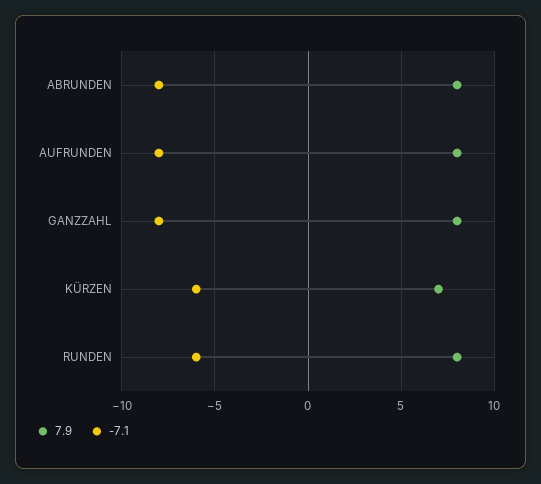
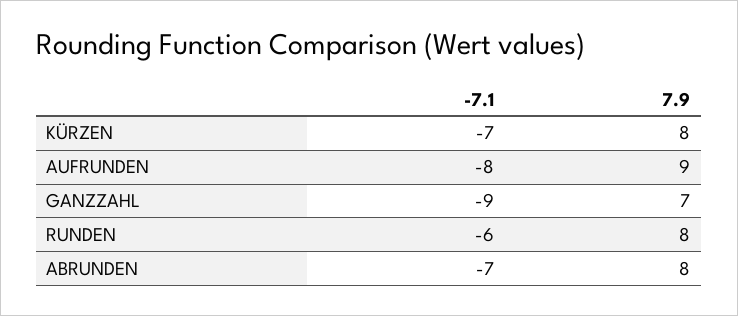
-7.1, ABRUNDEN: -8 -> -7
7.9, AUFRUNDEN: 8 -> 9
7.9, GANZZAHL: 8 -> 7
-7.1, GANZZAHL: -8 -> -9
7.9, KÜRZEN: 7 -> 8
-7.1, KÜRZEN: -6 -> -7

